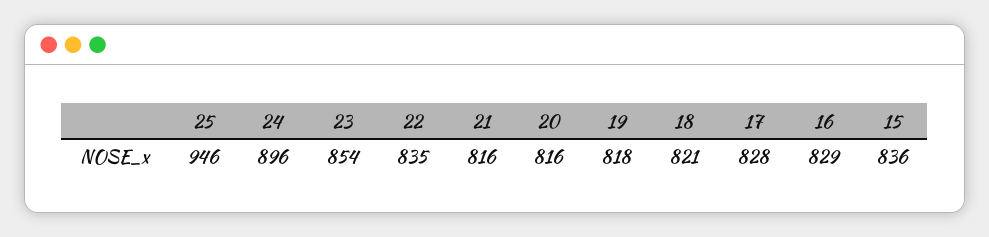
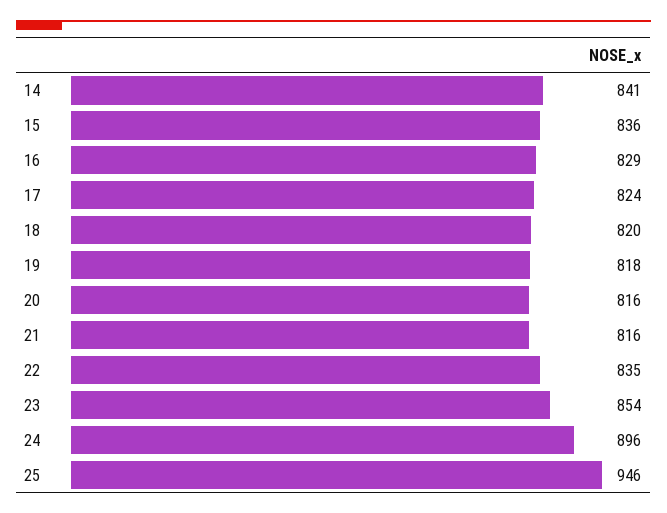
18: 821 -> 820
17: 828 -> 824
14: none -> 841

